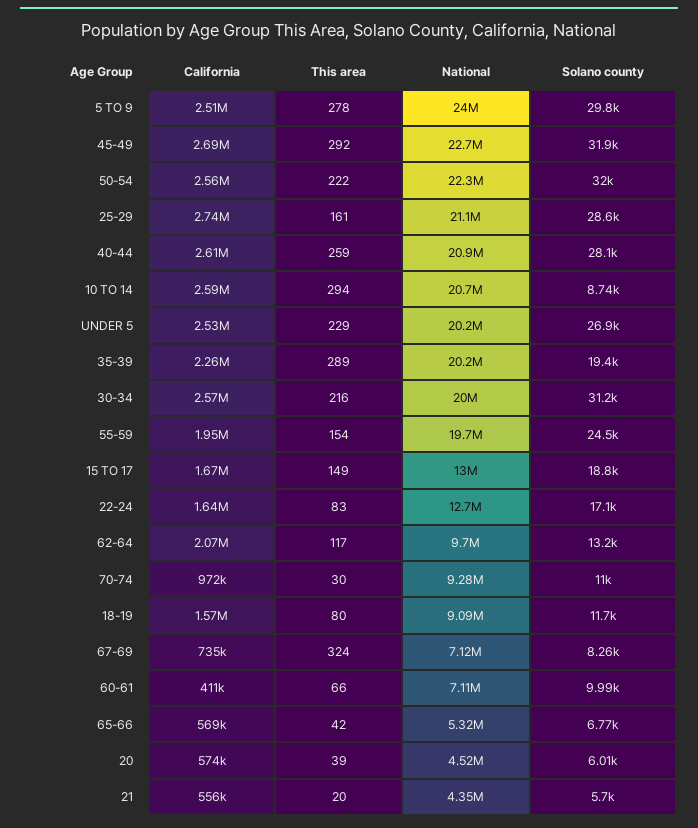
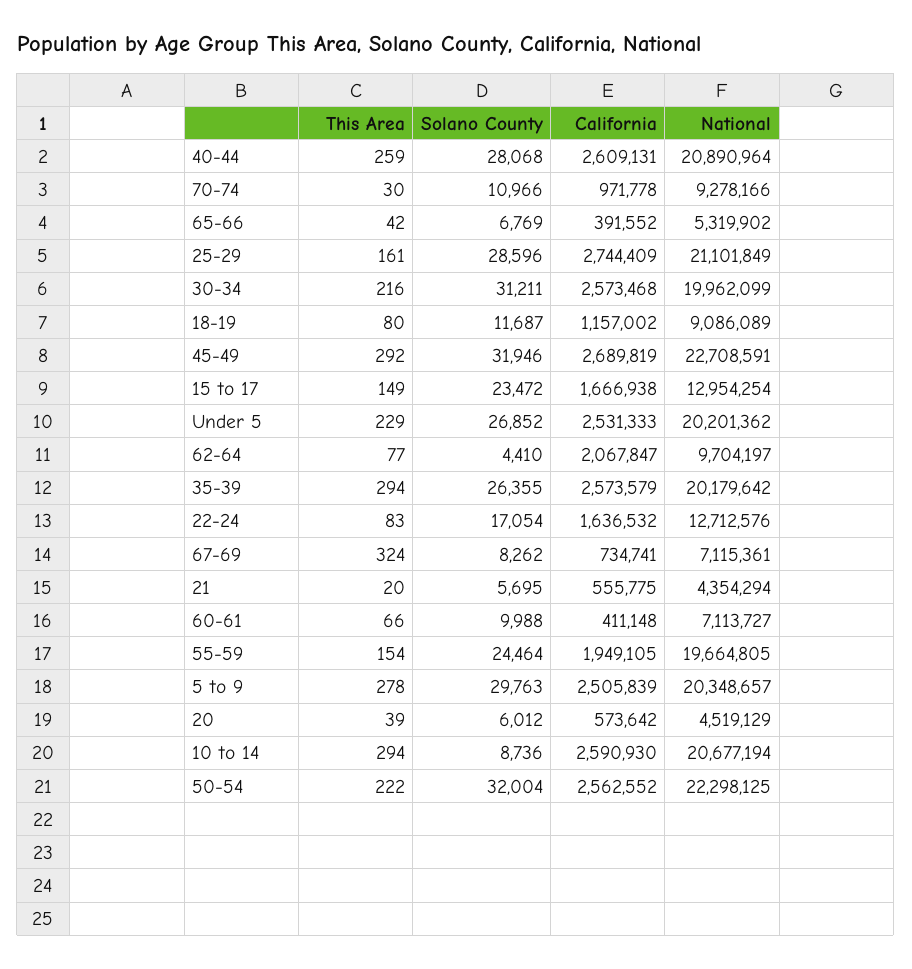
National, 5 TO 9: 24000000 -> 20348657
California, 35-39: 2260000 -> 2573579
This area, 35-39: 289 -> 294
Solano county, 35-39: 19400 -> 26355
Solano county, 15 TO 17: 18800 -> 23472
This area, 62-64: 117 -> 77
Solano county, 62-64: 13200 -> 4410
California, 18-19: 1570000 -> 1157002
California, 65-66: 569000 -> 391552

